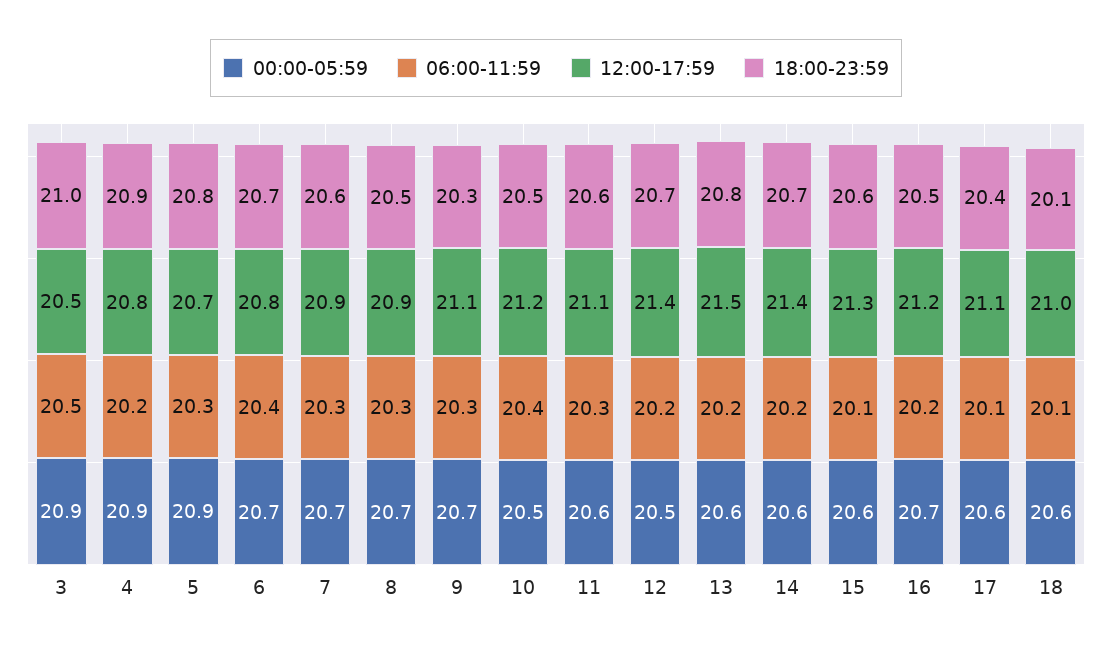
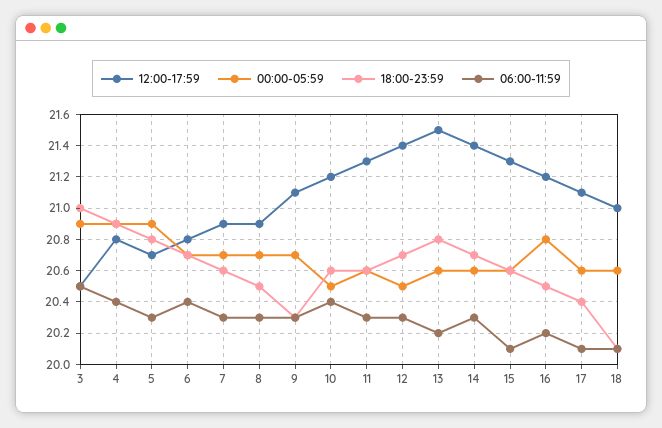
06:00-11:59, 4: 20.2 -> 20.4
18:00-23:59, 10: 20.5 -> 20.6
12:00-17:59, 11: 21.1 -> 21.3
06:00-11:59, 12: 20.2 -> 20.3
06:00-11:59, 14: 20.2 -> 20.3
00:00-05:59, 16: 20.7 -> 20.8

